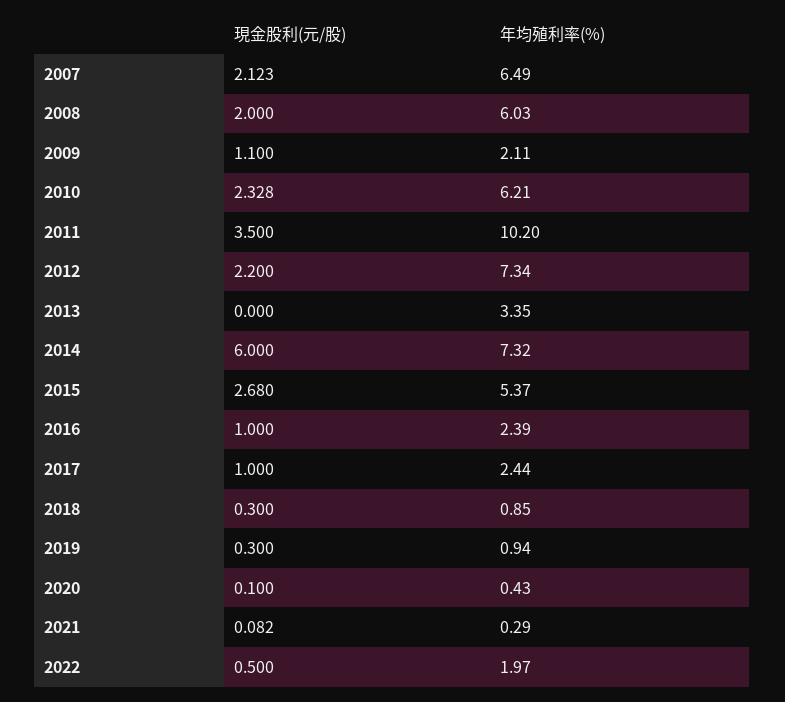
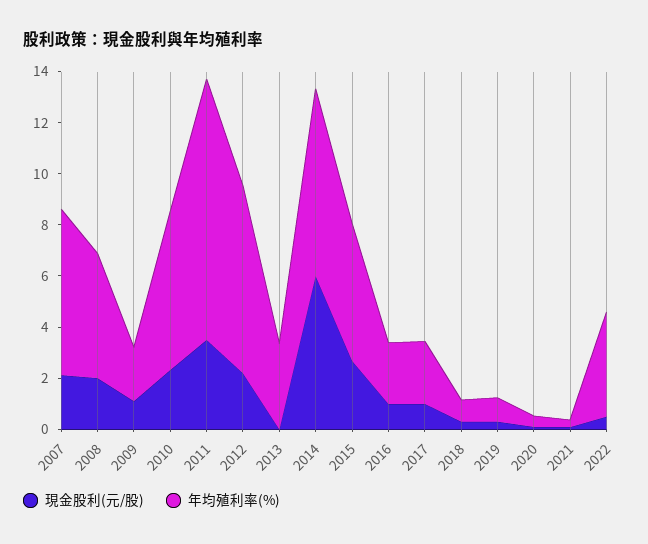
年均殖利率(%), 2008: 6.03 -> 5
年均殖利率(%), 2022: 1.97 -> 4

